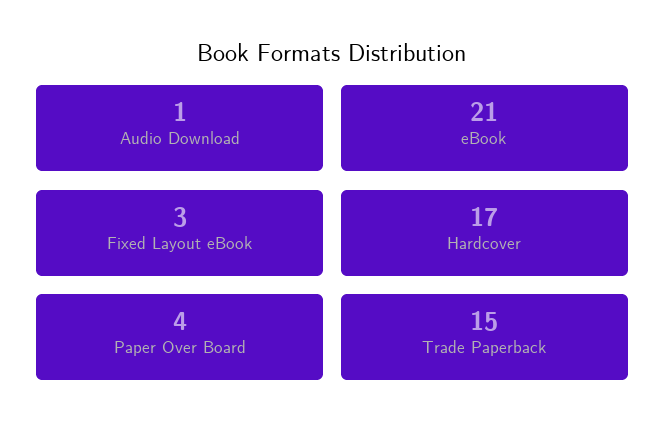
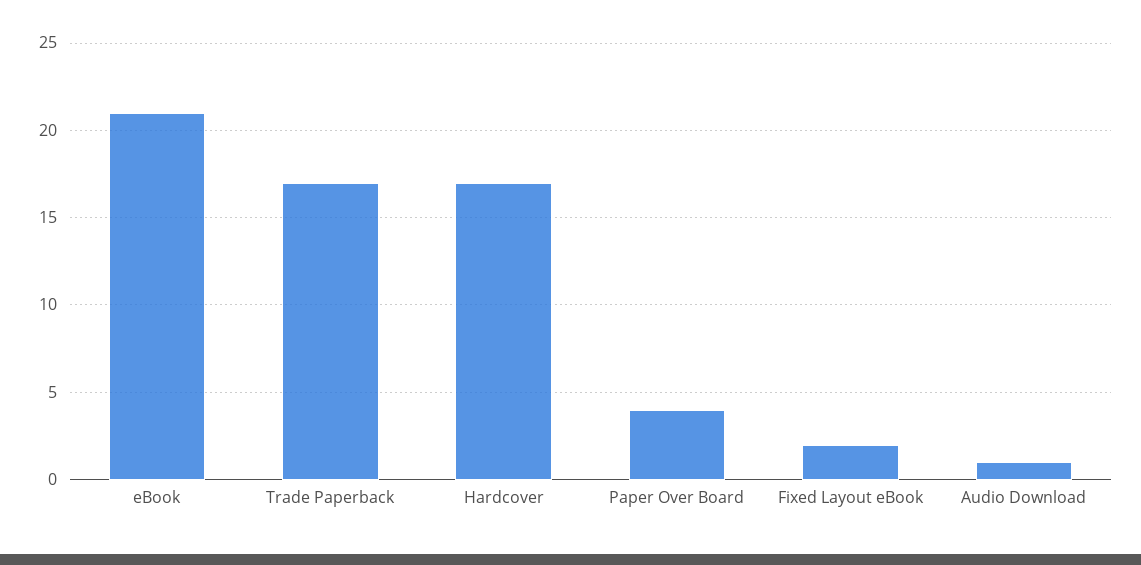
Fixed Layout eBook: 3 -> 2
Trade Paperback: 15 -> 17

